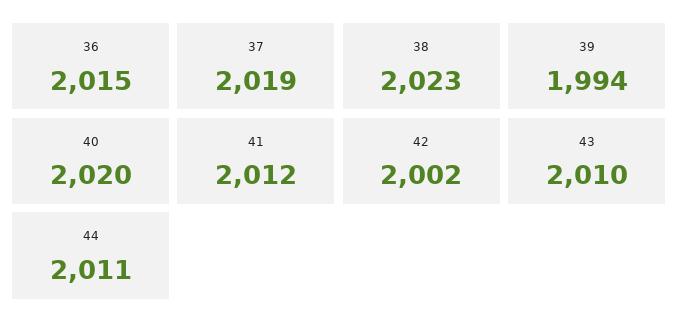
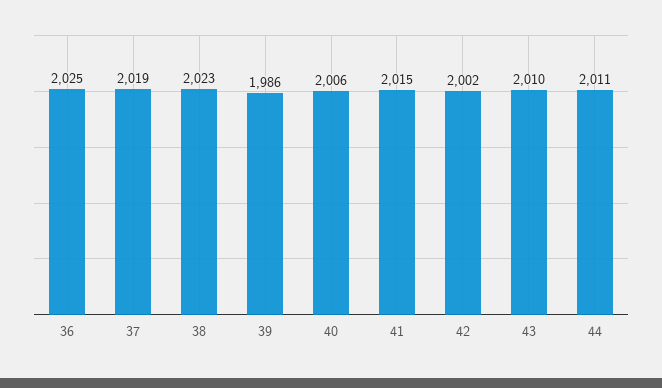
36: 2015 -> 2025
39: 1994 -> 1986
40: 2020 -> 2006
41: 2012 -> 2015

